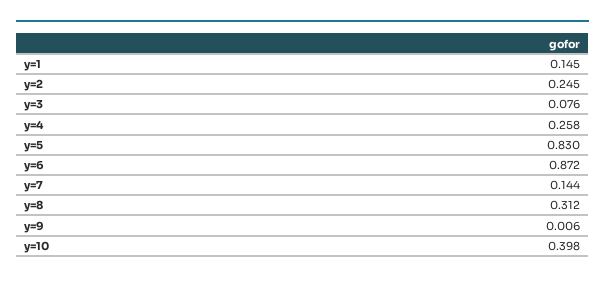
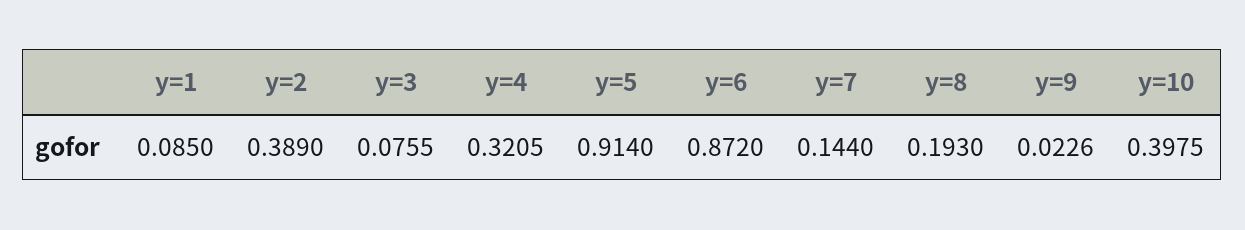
y=1: 0.145 -> 0.085
y=2: 0.245 -> 0.389
y=4: 0.258 -> 0.3205
y=5: 0.83 -> 0.914
y=8: 0.312 -> 0.193
y=9: 0.006 -> 0.0226

